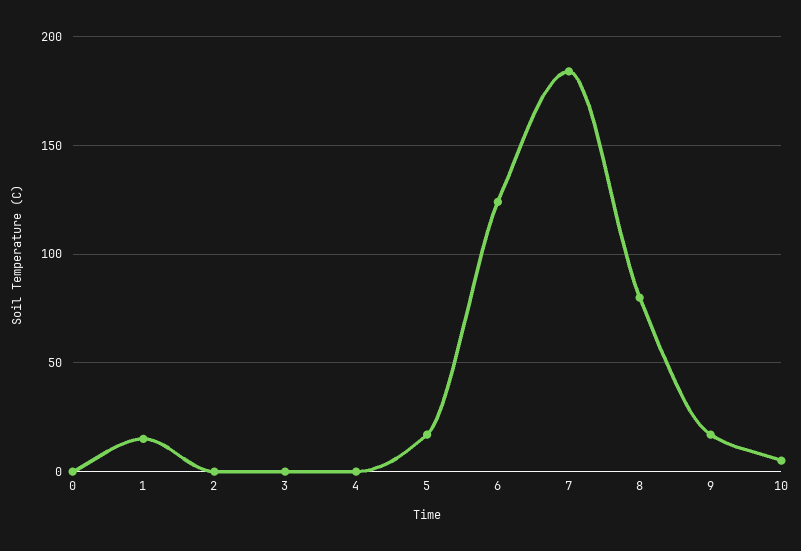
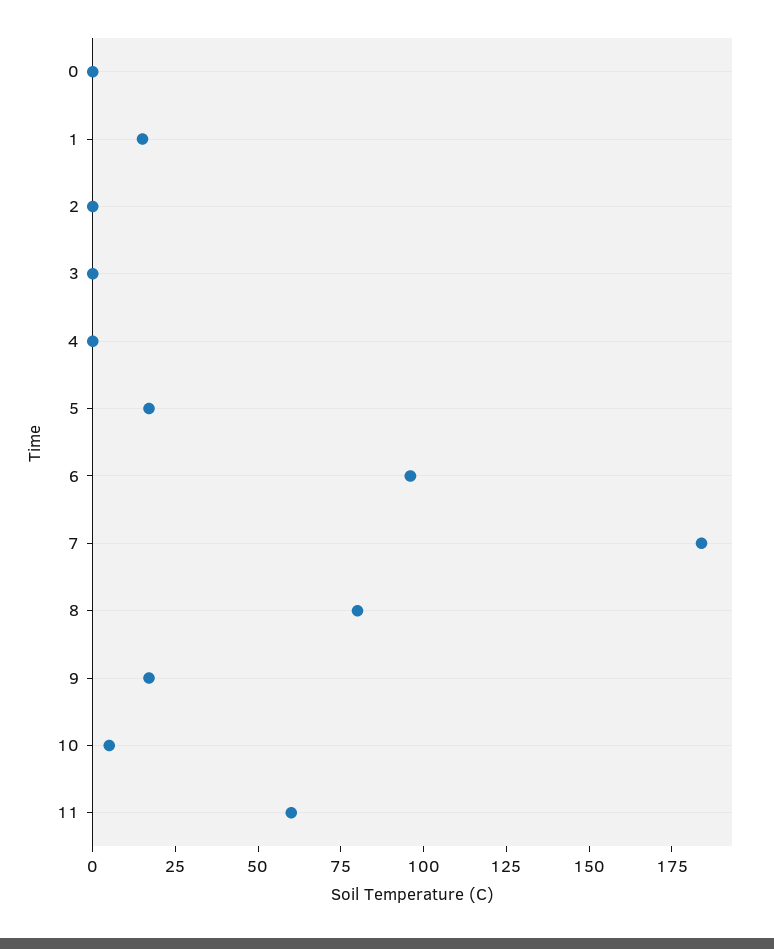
6: 125 -> 95
11: none -> 60

